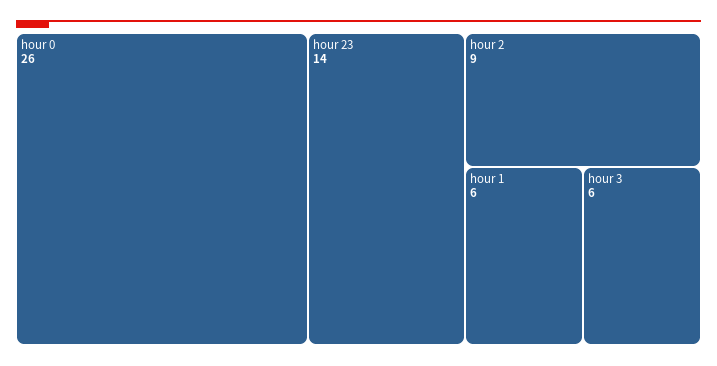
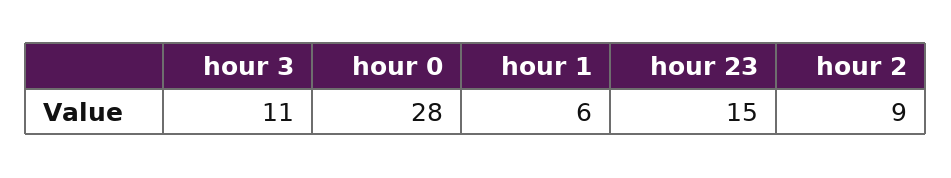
hour 0: 26 -> 28
hour 23: 14 -> 15
hour 3: 6 -> 11

